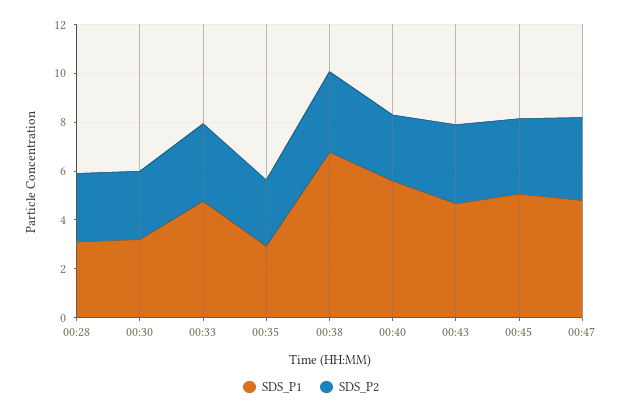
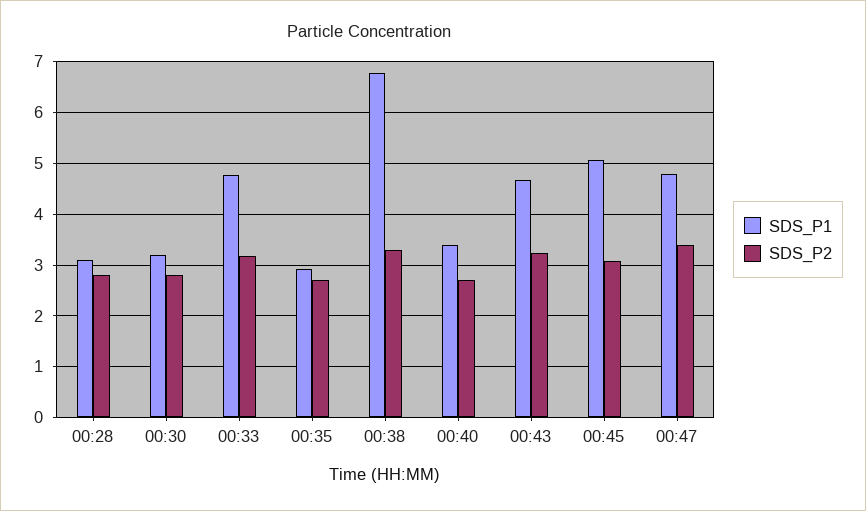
SDS_P1, 00:40: 5.5 -> 3.4

